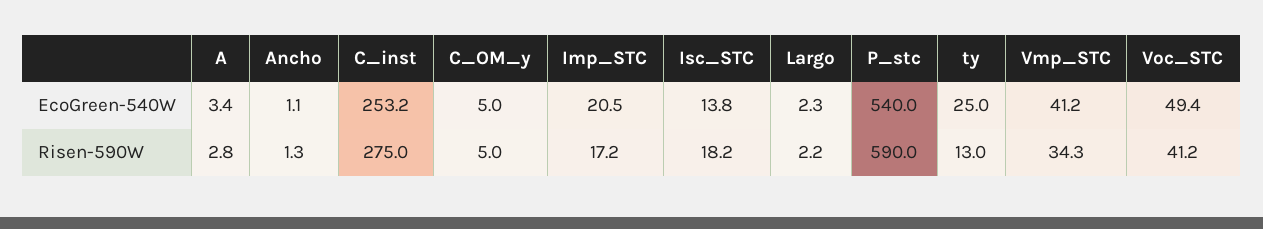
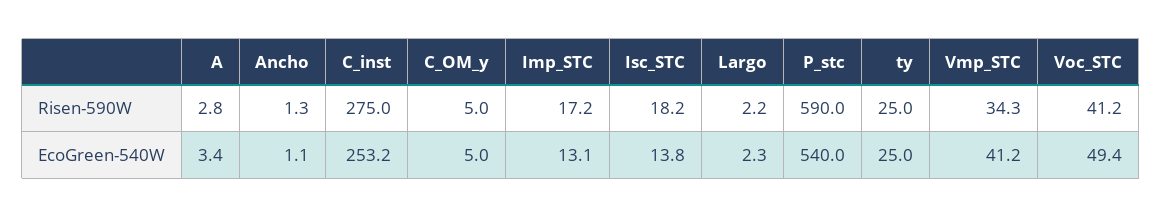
Imp_STC, EcoGreen-540W: 20.5 -> 13.1
ty, Risen-590W: 13 -> 25

